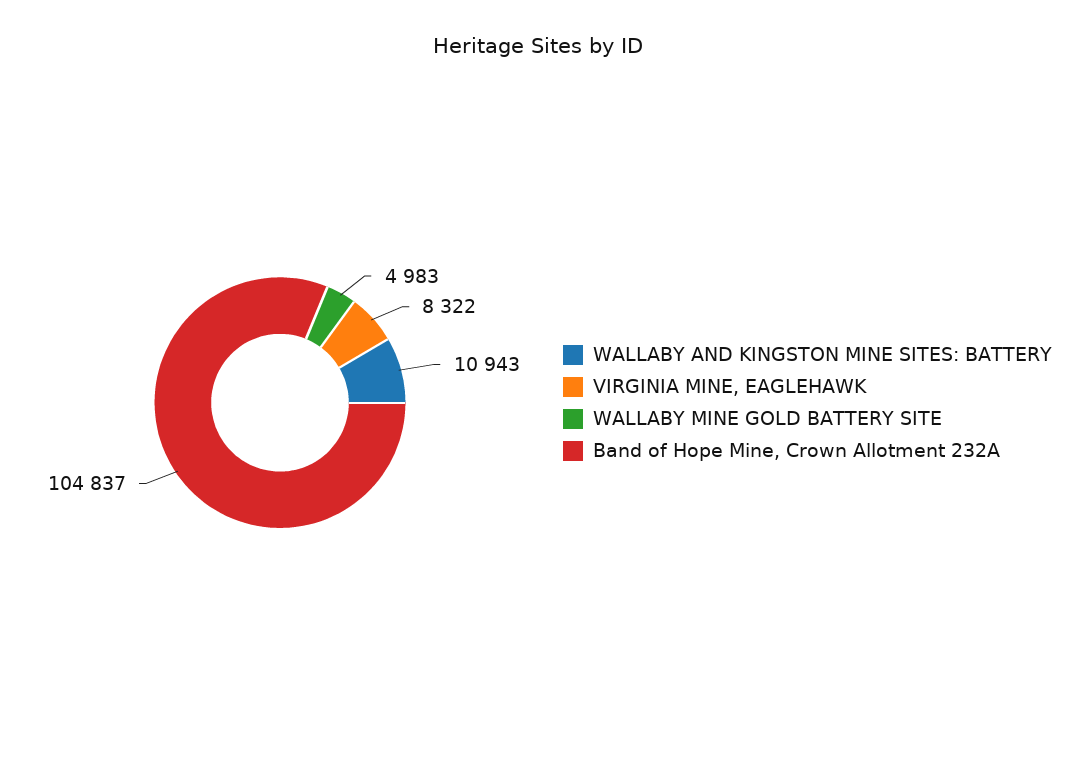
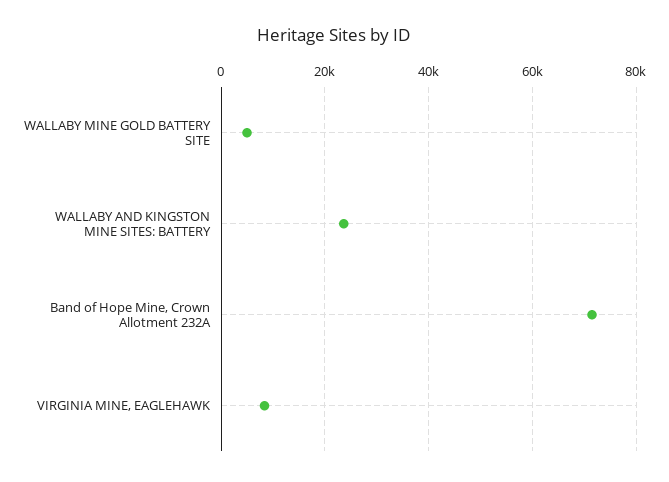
WALLABY AND KINGSTON MINE SITES: BATTERY: 10943 -> 24000
Band of Hope Mine, Crown Allotment 232A: 104837 -> 72000

